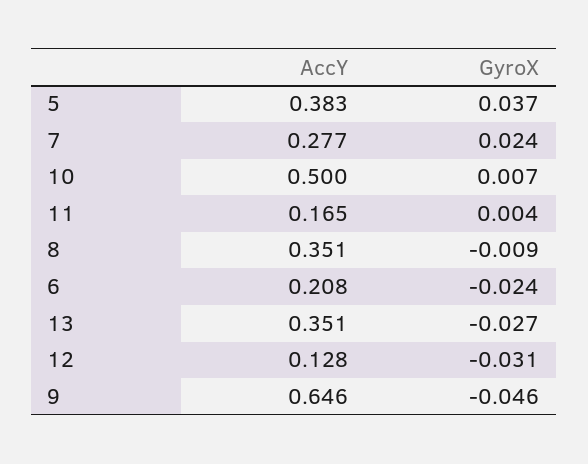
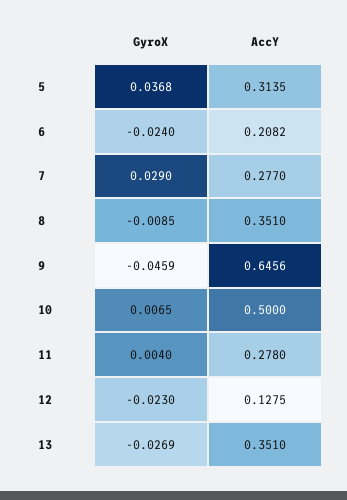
AccY, 5: 0.383 -> 0.3135
GyroX, 7: 0.024 -> 0.029
AccY, 11: 0.165 -> 0.278
GyroX, 12: -0.031 -> -0.023

